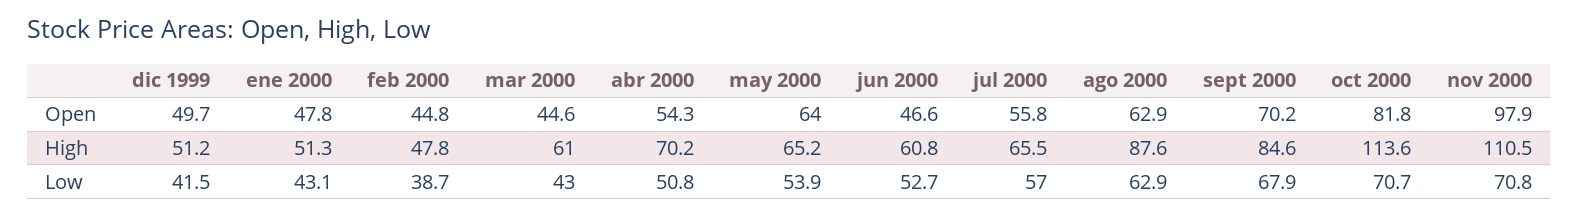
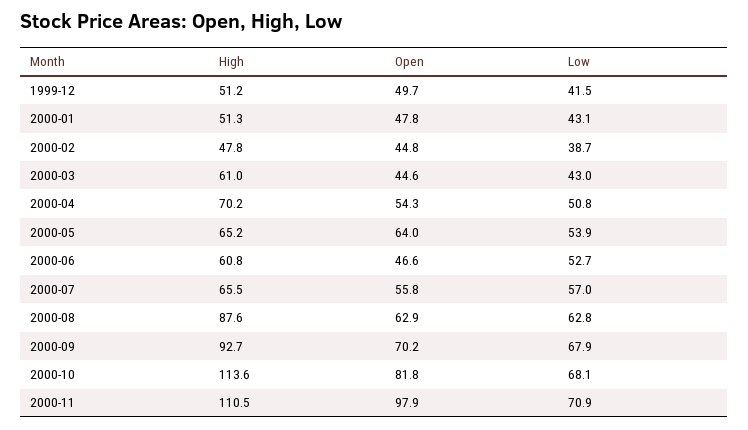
sept 2000, High: 84.6 -> 92.7
ago 2000, Low: 62.9 -> 62.8
oct 2000, Low: 70.7 -> 68.1
nov 2000, Low: 70.8 -> 70.9

